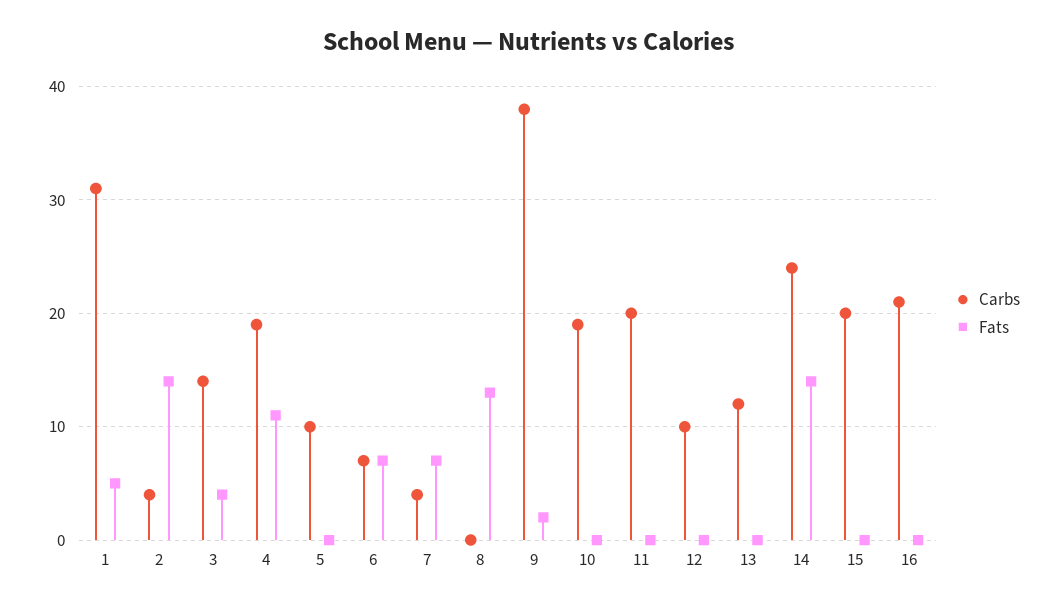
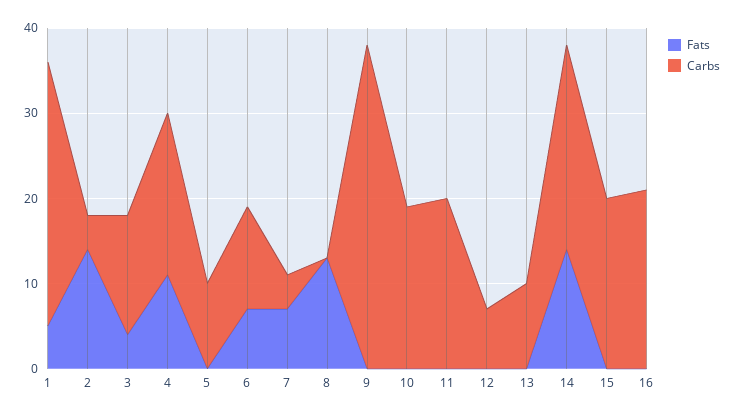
Carbs, 6: 7 -> 12
Fats, 9: 2 -> 0
Carbs, 12: 10 -> 7
Carbs, 13: 12 -> 10

